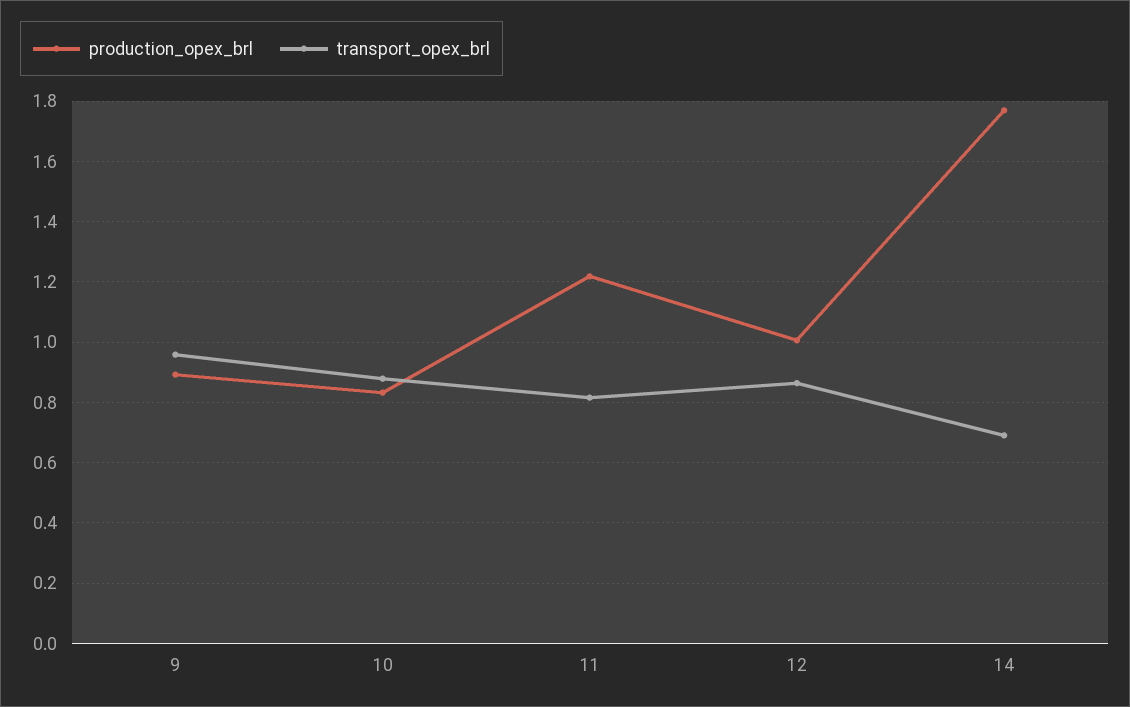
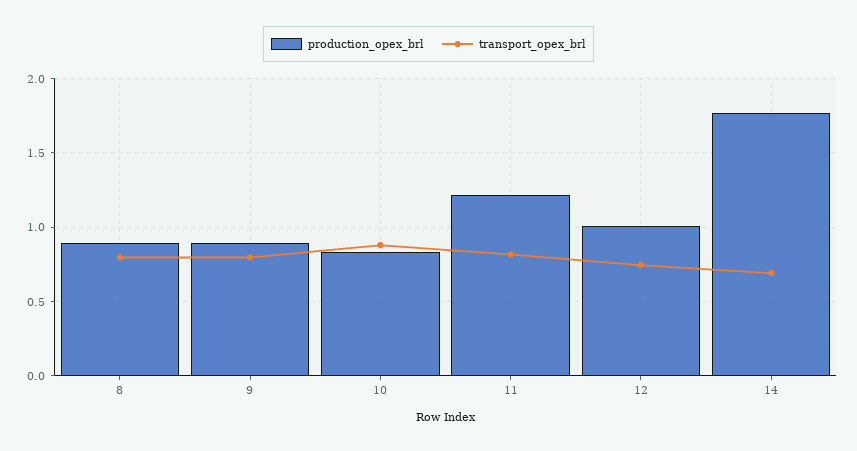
transport_opex_brl, 9: 0.96 -> 0.8
transport_opex_brl, 12: 0.86 -> 0.75
production_opex_brl, 8: none -> 0.9
transport_opex_brl, 8: none -> 0.8

